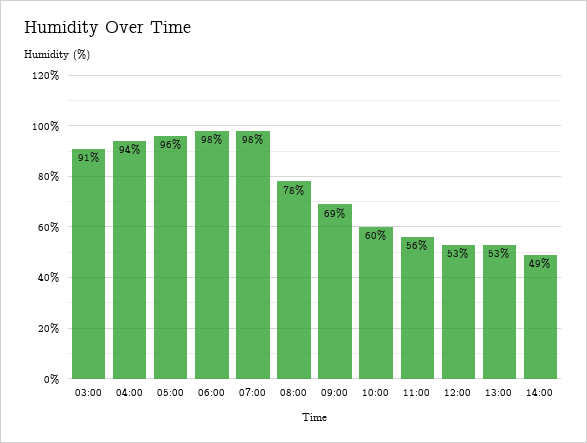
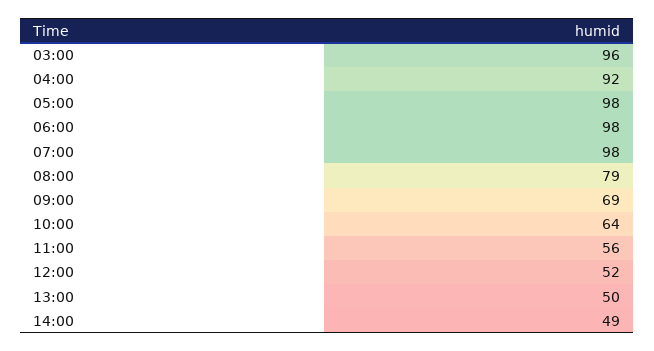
03:00: 91 -> 96
04:00: 94 -> 92
05:00: 96 -> 98
08:00: 78 -> 79
10:00: 60 -> 64
12:00: 53 -> 52
13:00: 53 -> 50

